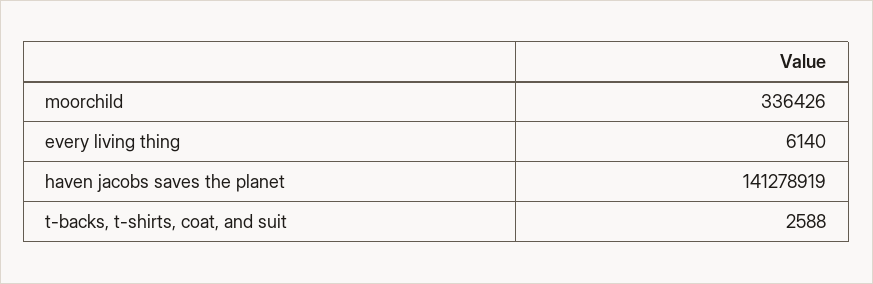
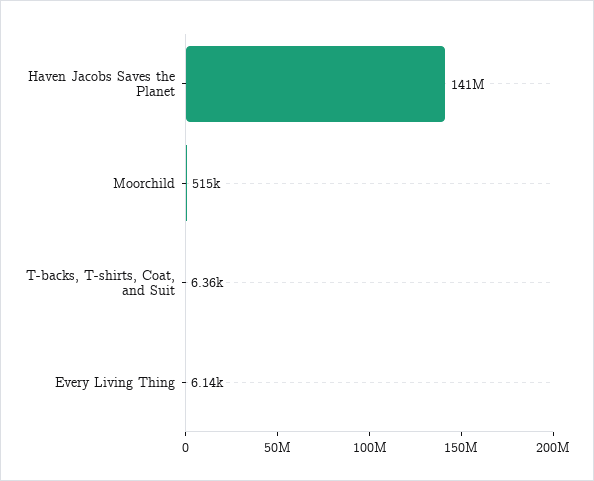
moorchild: 336426 -> 515000
t-backs, t-shirts, coat, and suit: 2588 -> 6360

